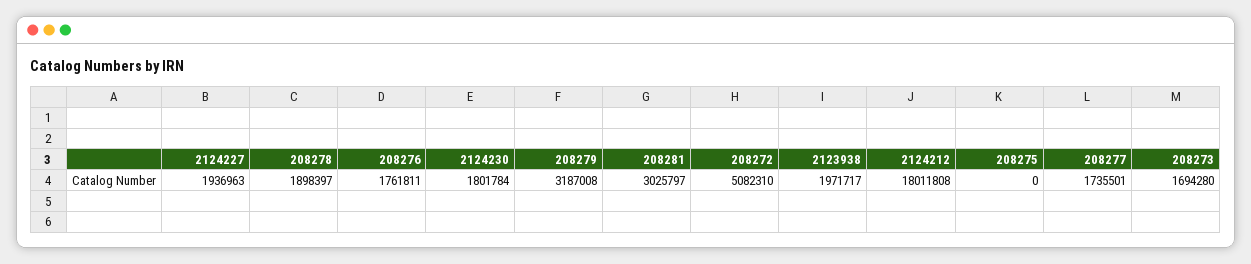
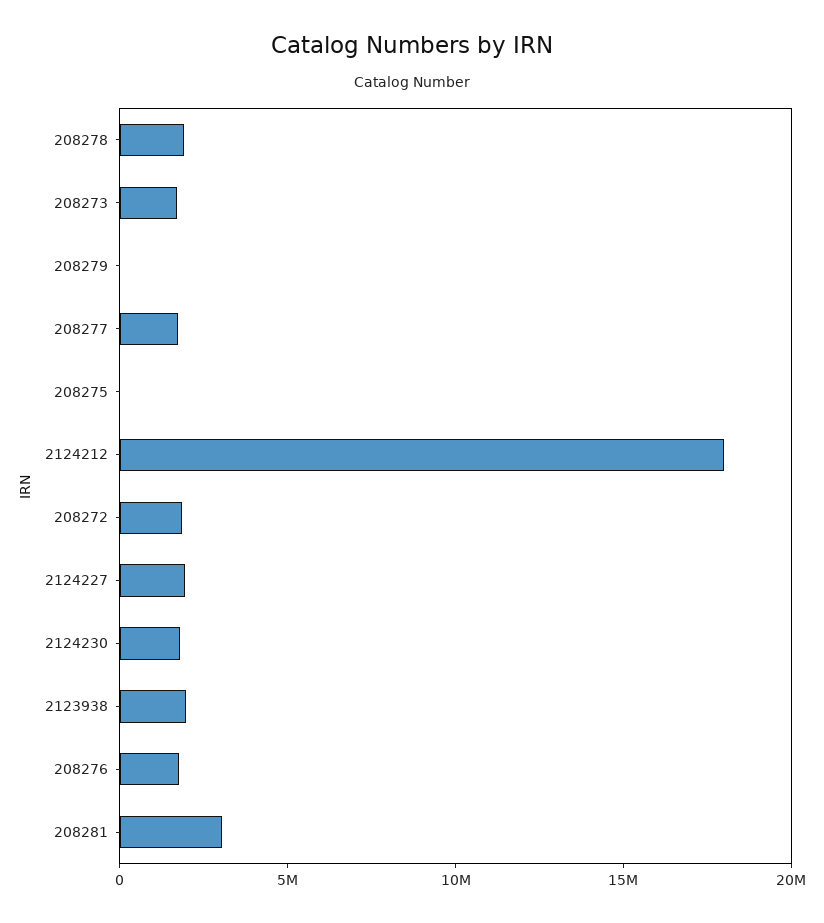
208279: 3187008 -> 0
208272: 5082310 -> 2000000

